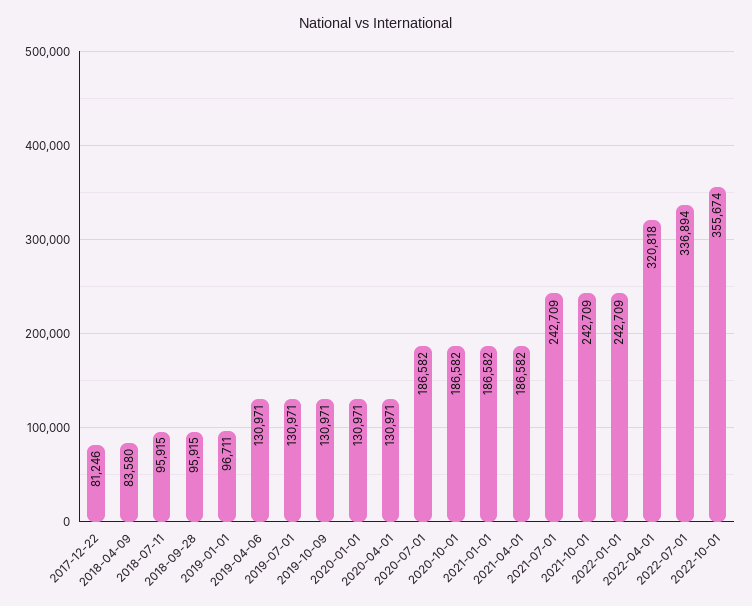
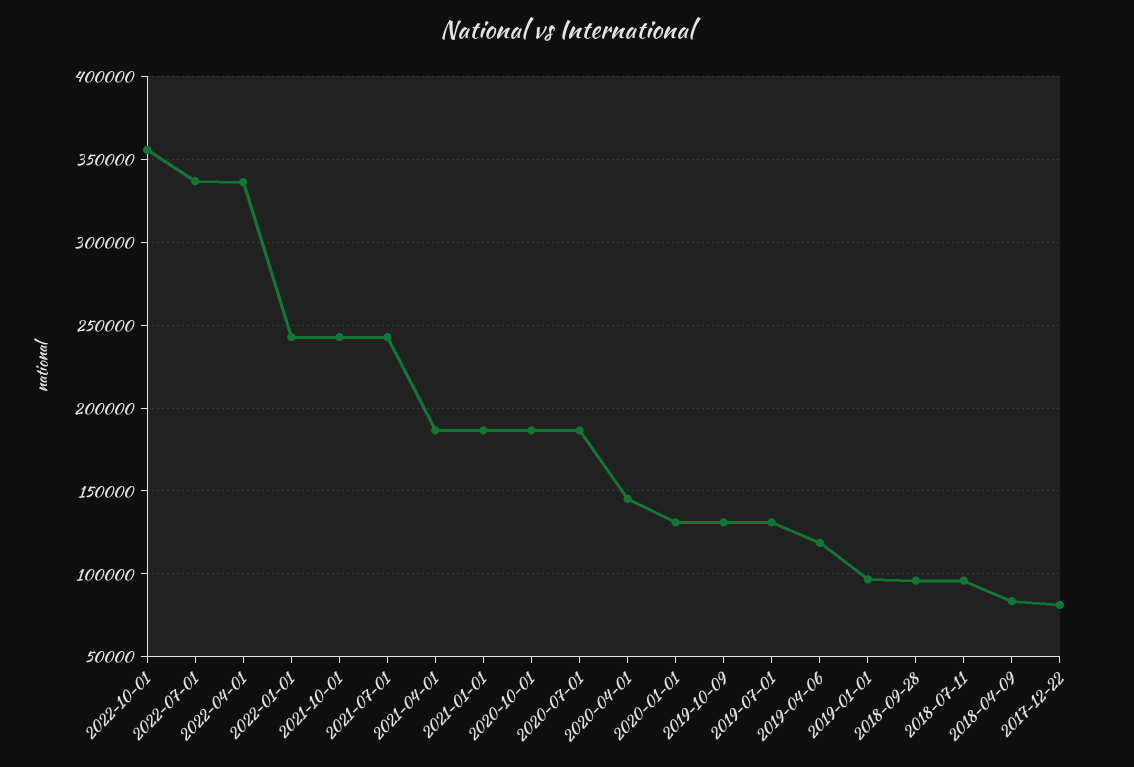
2019-04-06: 130971 -> 120000
2020-04-01: 130971 -> 145000
2022-04-01: 320818 -> 335000

